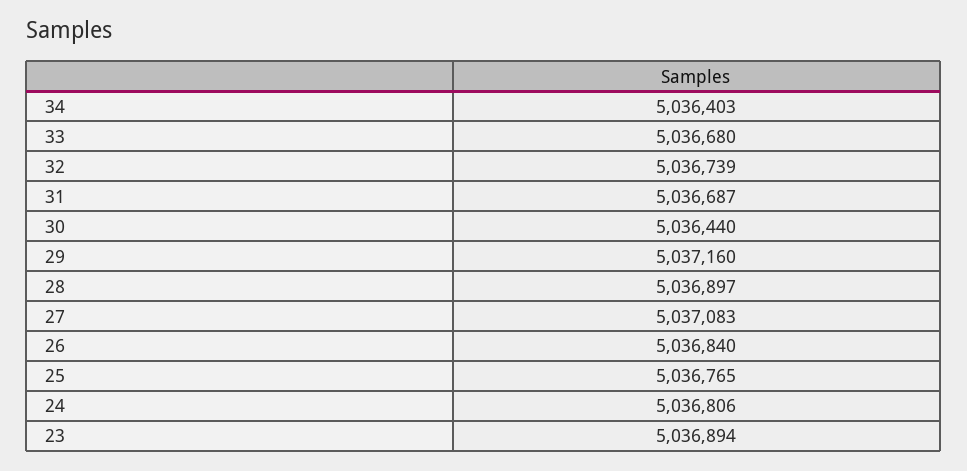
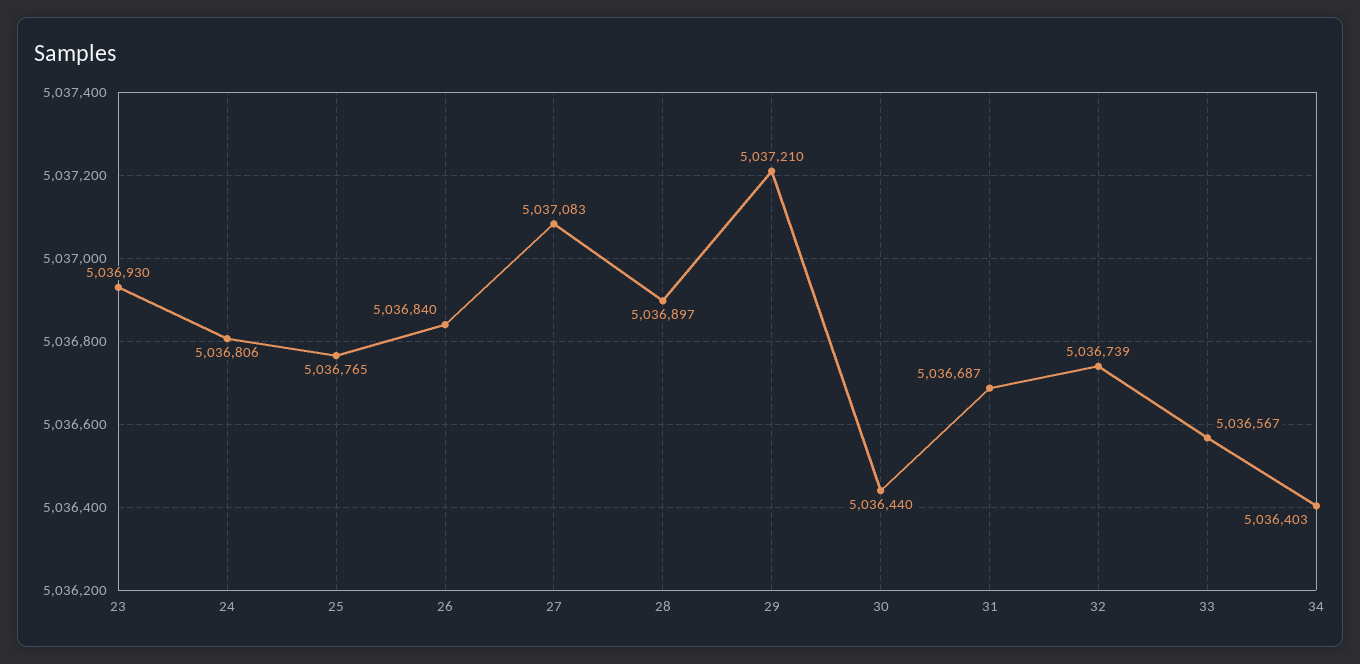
33: 5036680 -> 5036567
29: 5037160 -> 5037210
23: 5036894 -> 5036930

